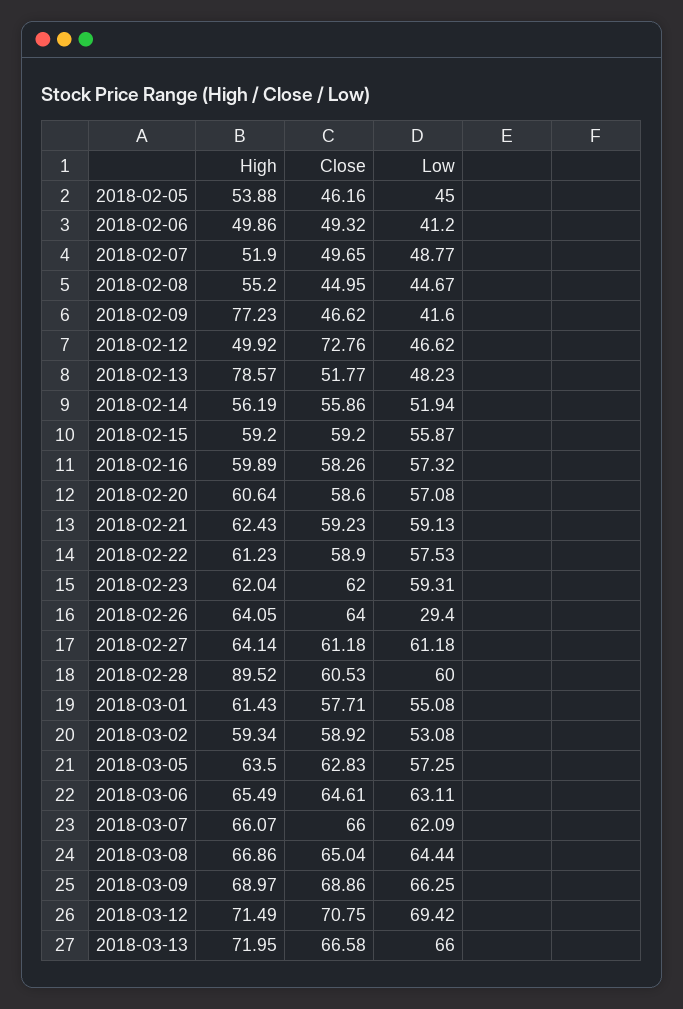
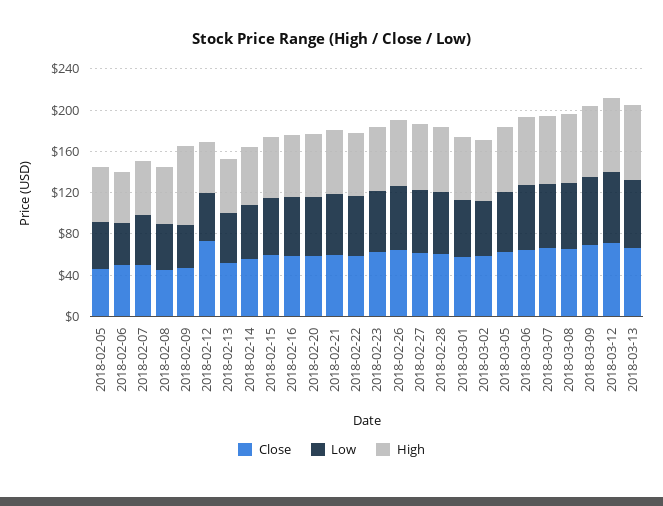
High, 2018-02-13: 78.57 -> 50
Low, 2018-02-26: 29.4 -> 60
High, 2018-02-28: 89.52 -> 60

